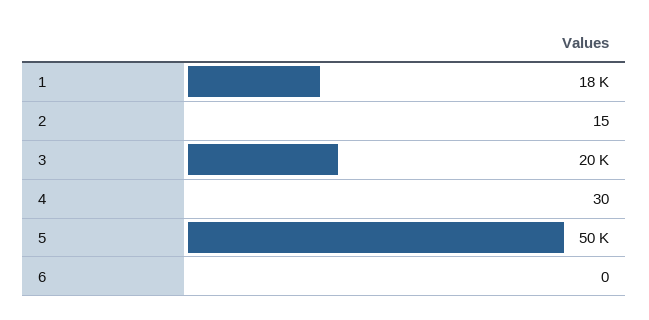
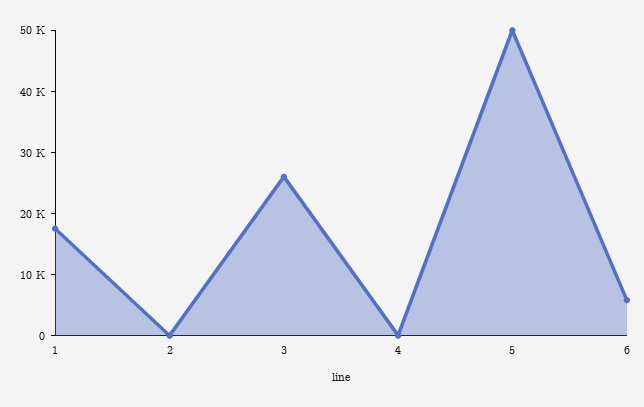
3: 20000 -> 26000
6: 0 -> 6000

